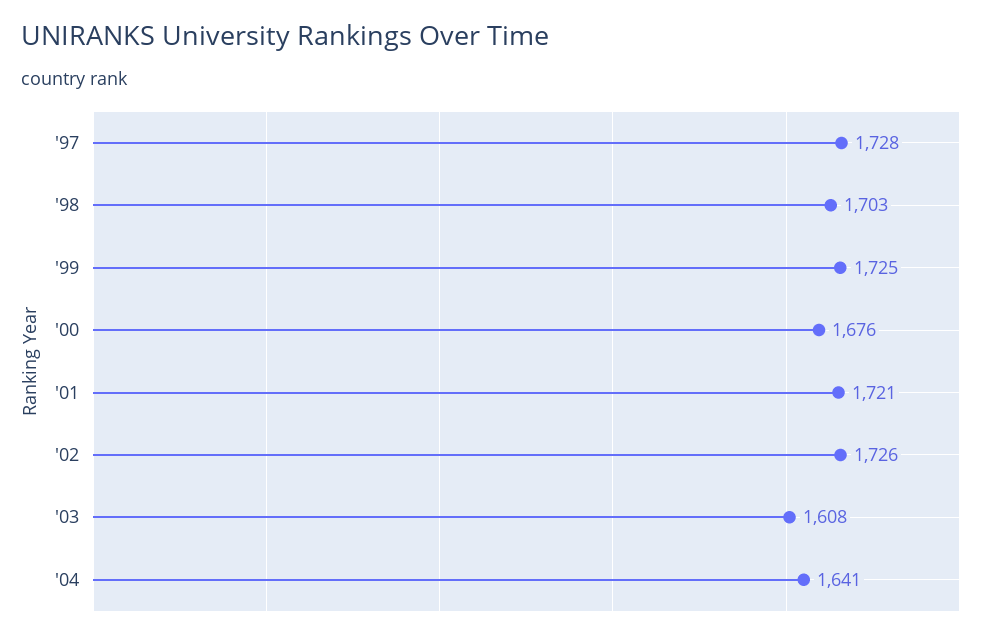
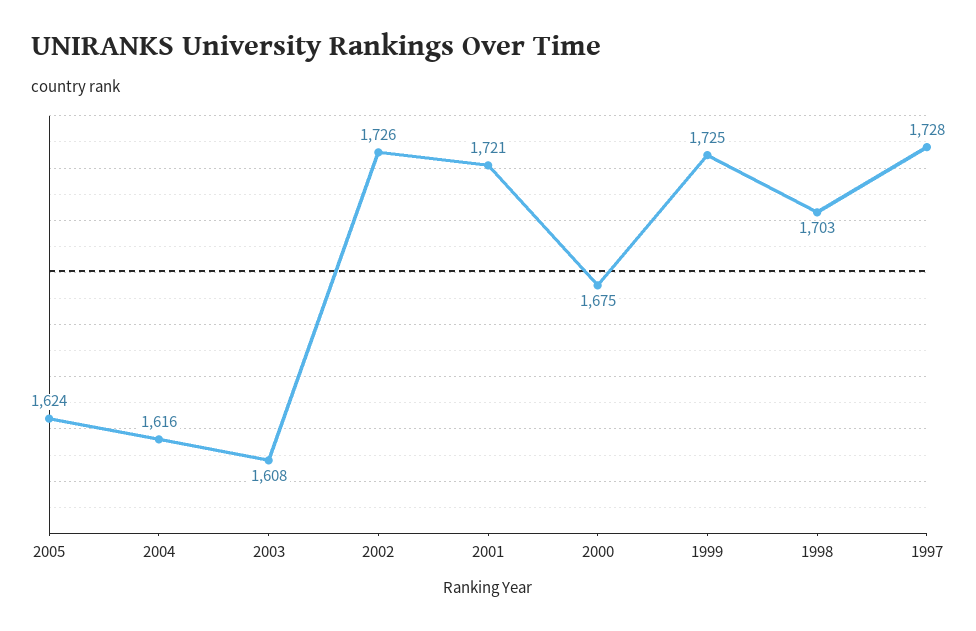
'00: 1676 -> 1675
'04: 1641 -> 1616
2005: none -> 1624

